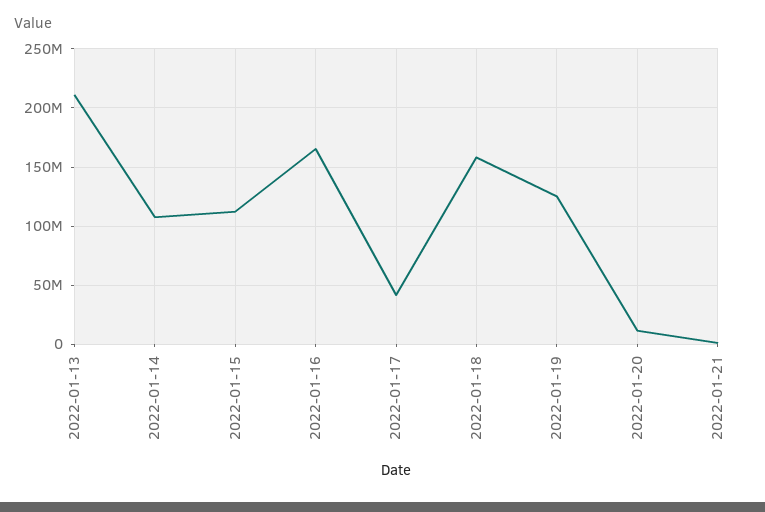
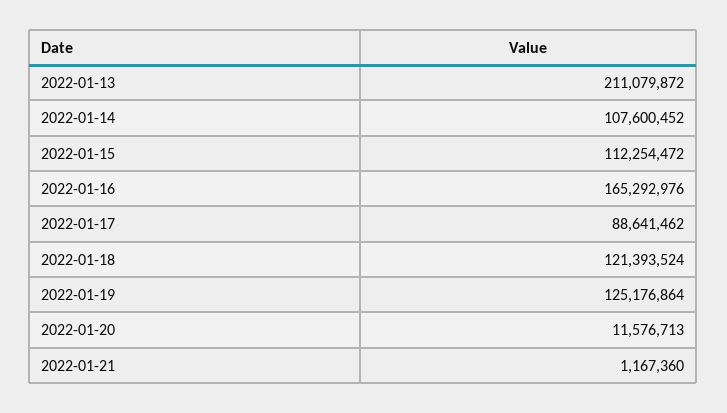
2022-01-17: 40000000 -> 88641462
2022-01-18: 160000000 -> 121393524

